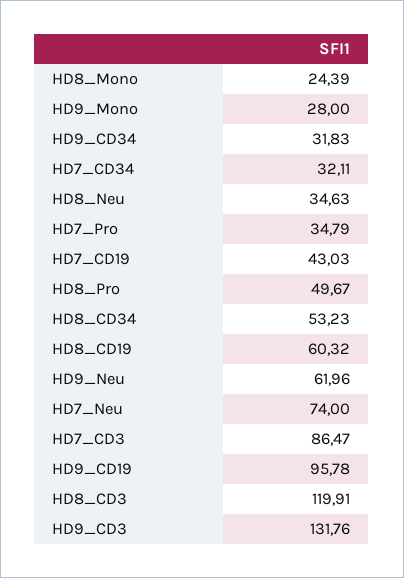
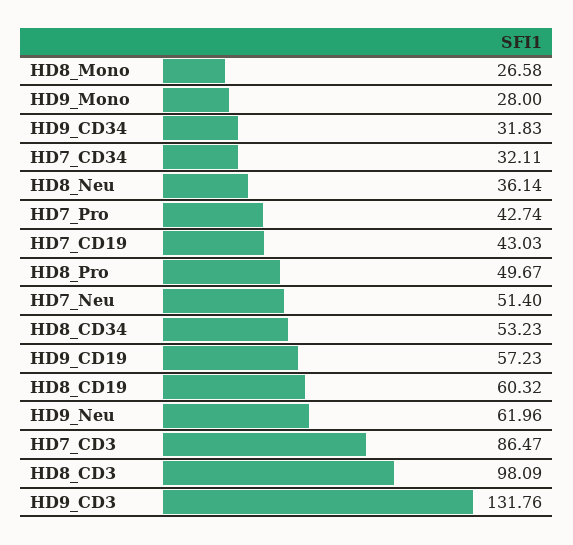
HD8_Mono: 24.39 -> 26.58
HD8_Neu: 34.63 -> 36.14
HD7_Pro: 34.79 -> 42.74
HD7_Neu: 74 -> 51.4
HD9_CD19: 95.78 -> 57.23
HD8_CD3: 119.91 -> 98.09

